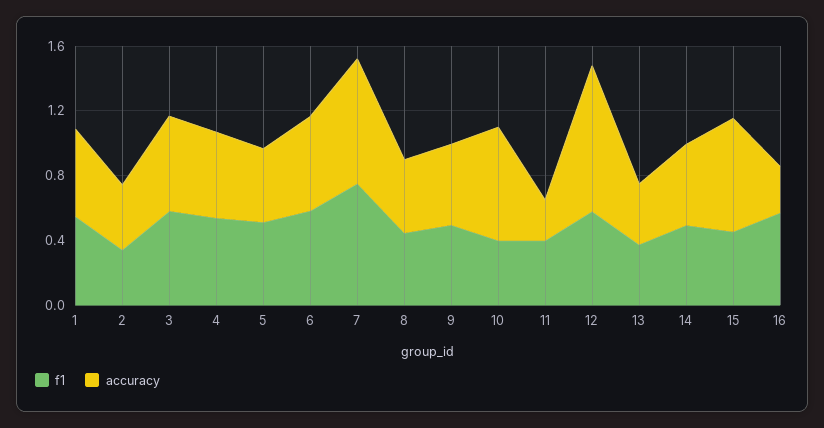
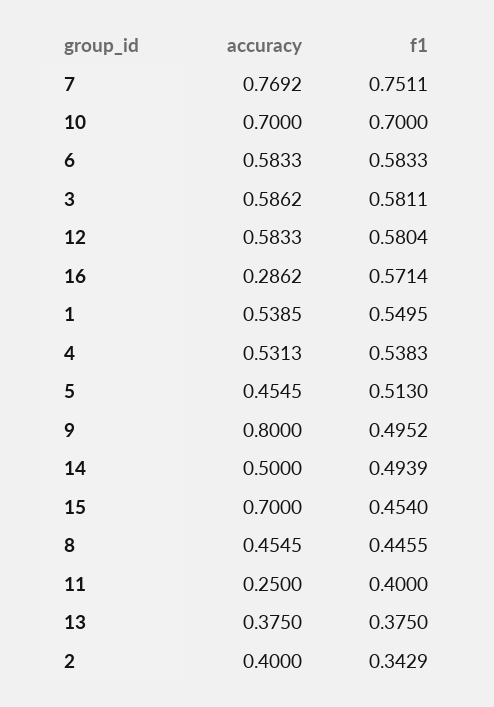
accuracy, 9: 0.5 -> 0.8
f1, 10: 0.4 -> 0.7
accuracy, 12: 0.9 -> 0.5833

